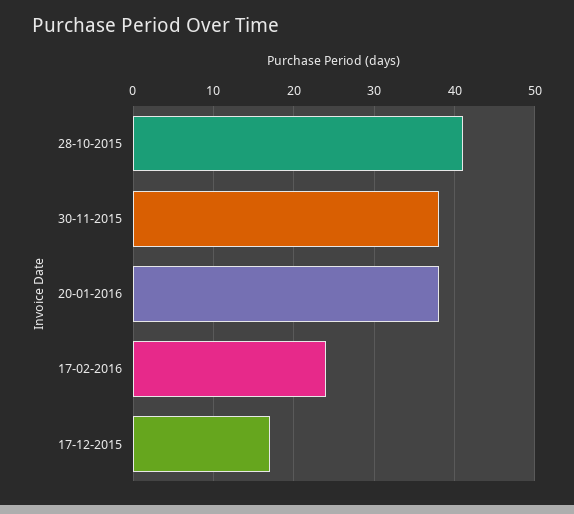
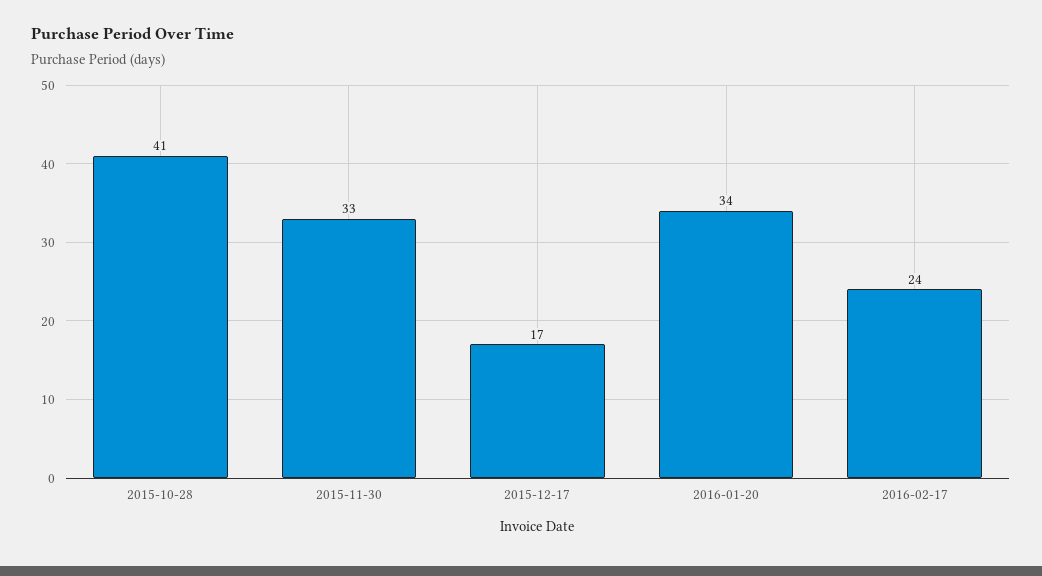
30-11-2015: 38 -> 33
20-01-2016: 38 -> 34

